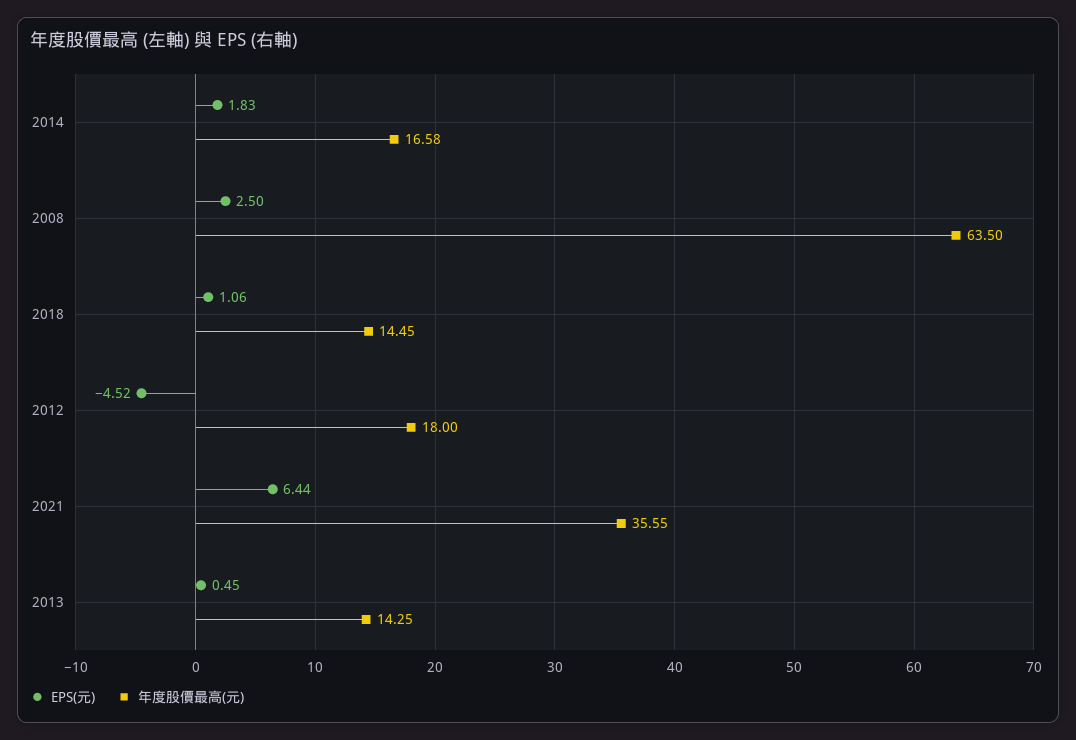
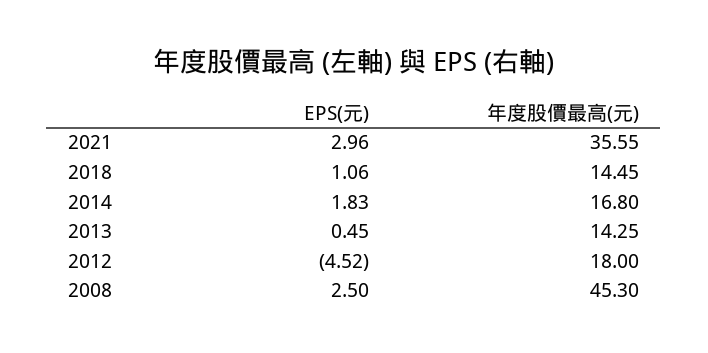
年度股價最高(元), 2014: 16.58 -> 16.8
年度股價最高(元), 2008: 63.5 -> 45.3
EPS(元), 2021: 6.44 -> 2.96

